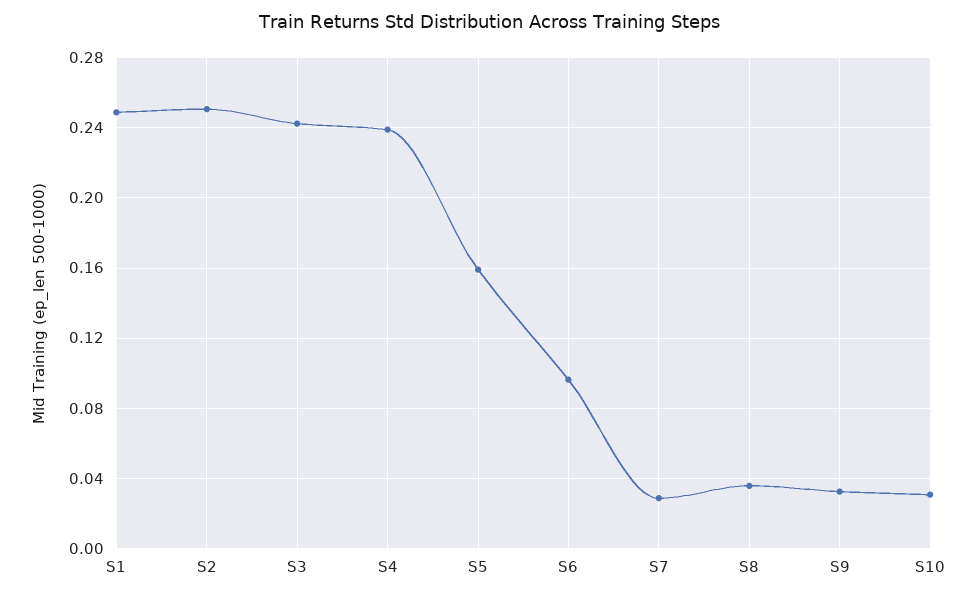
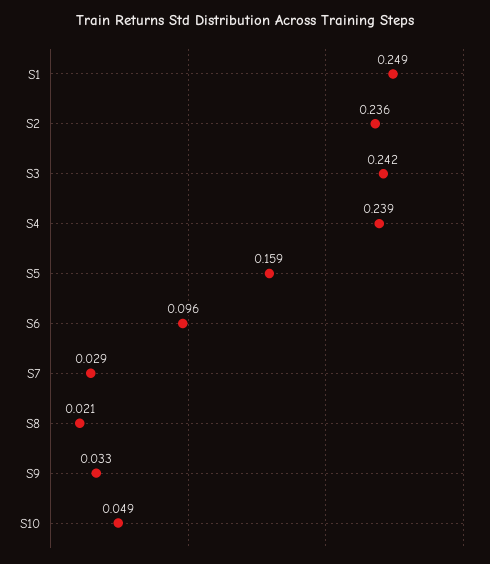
S2: 0.25 -> 0.236
S8: 0.035 -> 0.021
S10: 0.03 -> 0.049

